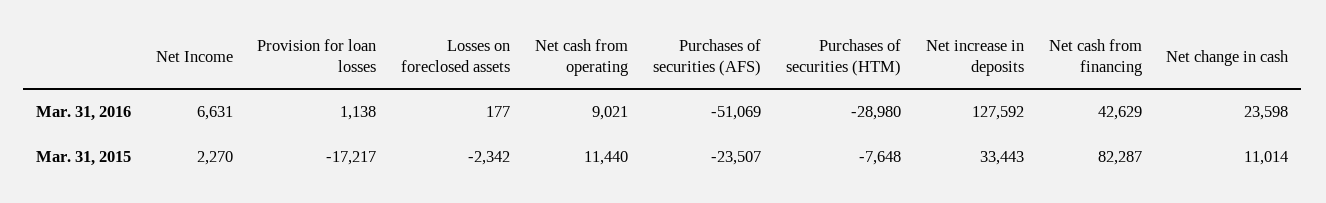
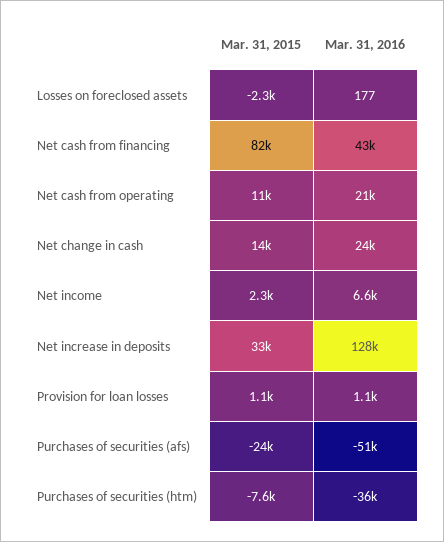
Net cash from operating, Mar. 31, 2016: 9021 -> 21000
Purchases of securities (HTM), Mar. 31, 2016: -28980 -> -36000
Provision for loan losses, Mar. 31, 2015: -17217 -> 1100
Net change in cash, Mar. 31, 2015: 11014 -> 14000

